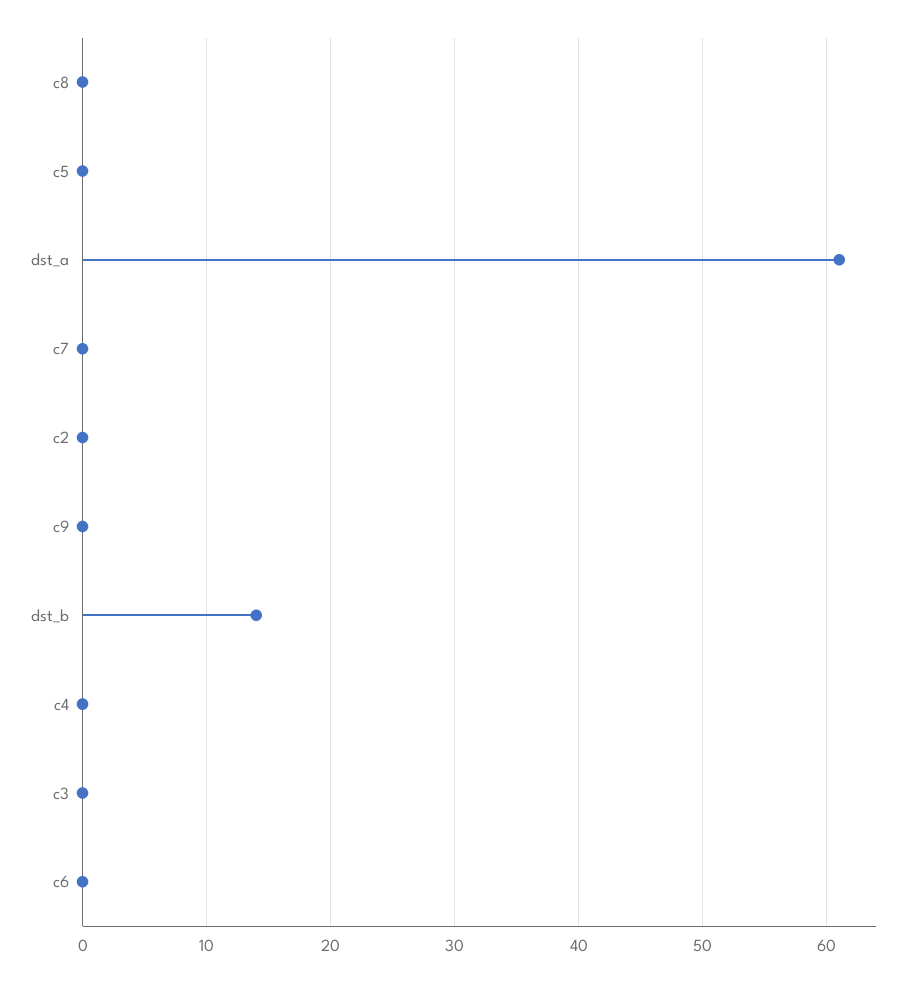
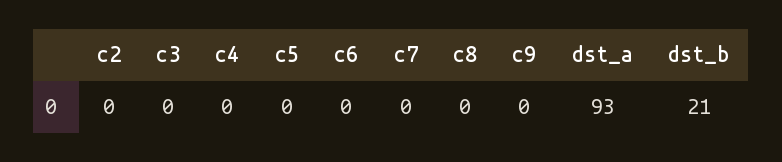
dst_a: 61 -> 93
dst_b: 14 -> 21

